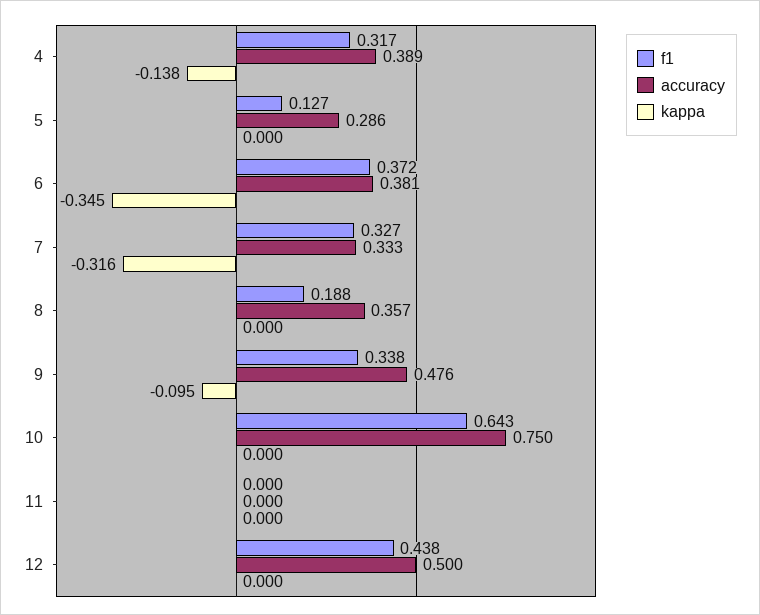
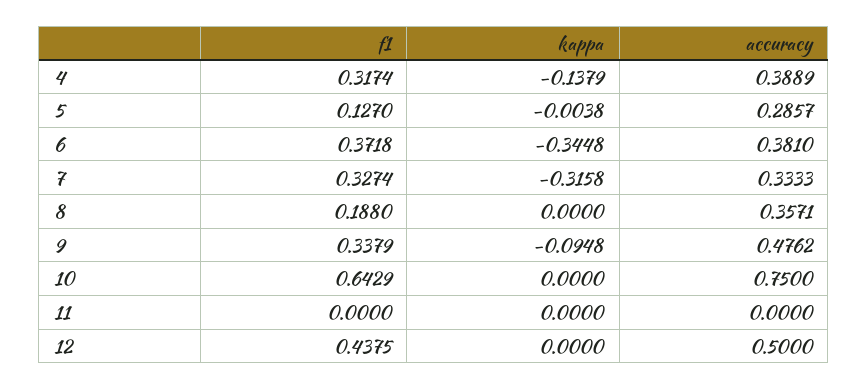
kappa, 5: 0 -> -0.0038

